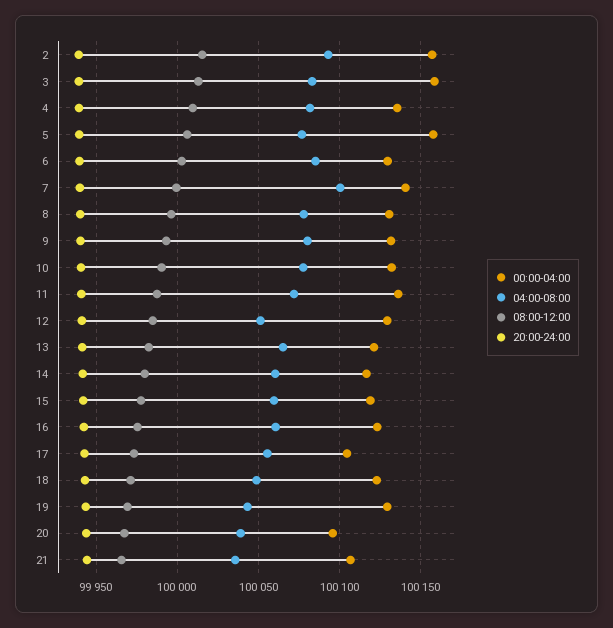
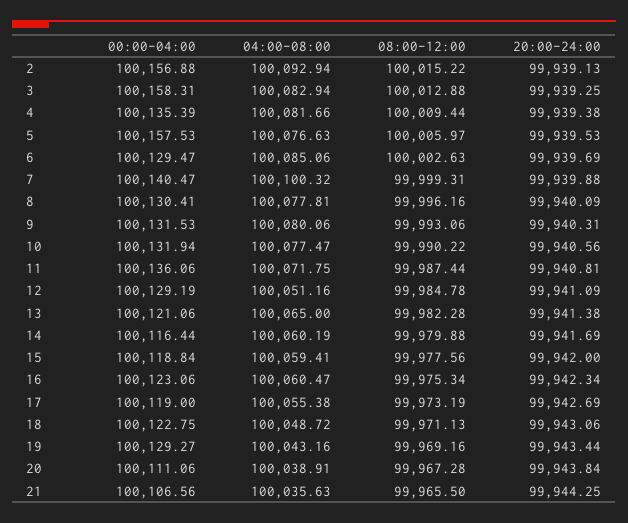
00:00-04:00, 17: 100105 -> 100119
00:00-04:00, 20: 100095 -> 100111.06

